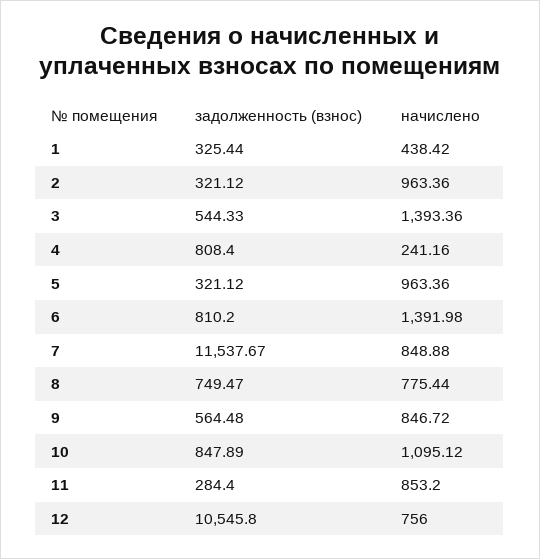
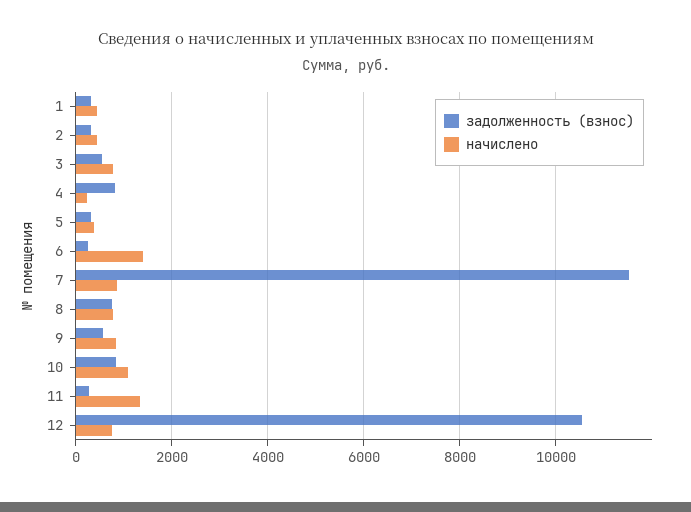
начислено, 2: 963.36 -> 400
начислено, 3: 1393.36 -> 800
начислено, 5: 963.36 -> 400
задолженность (взнос), 6: 810.2 -> 200
начислено, 11: 853.2 -> 1400

